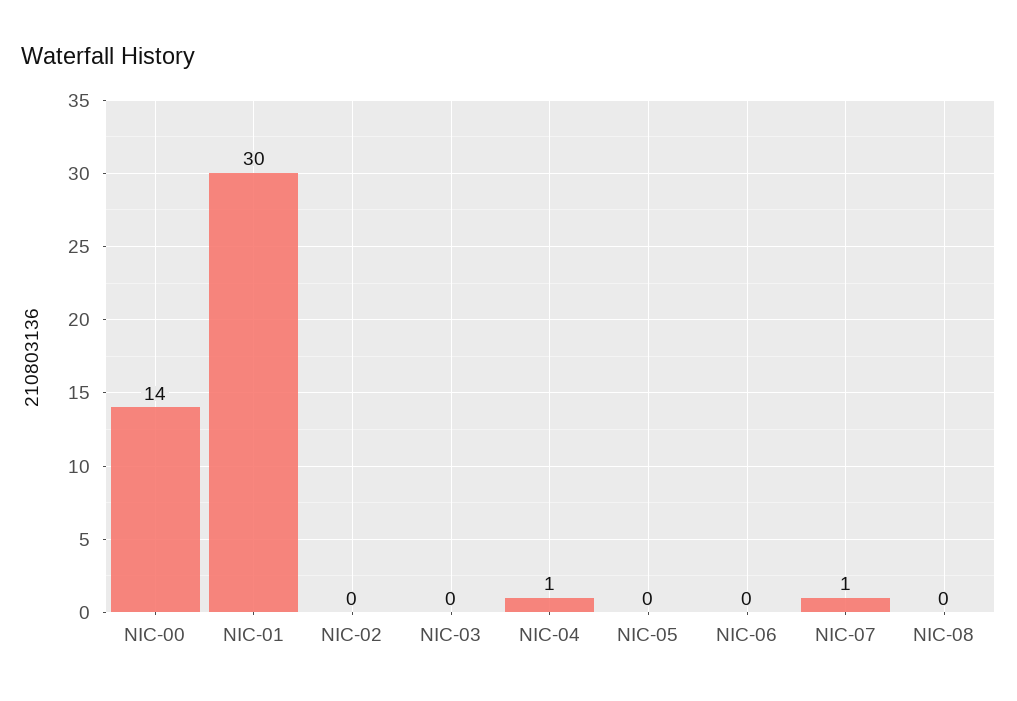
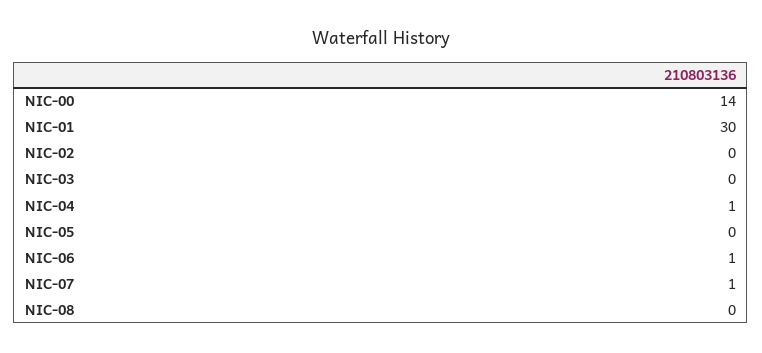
NIC-06: 0 -> 1

